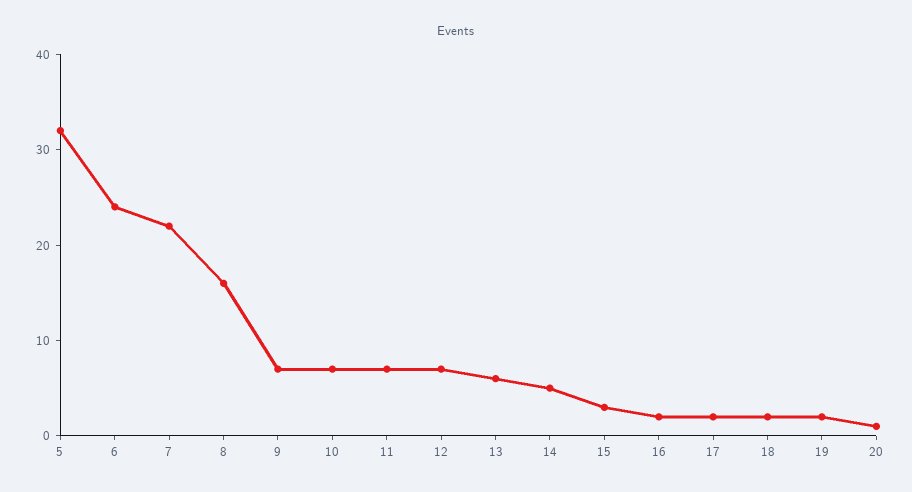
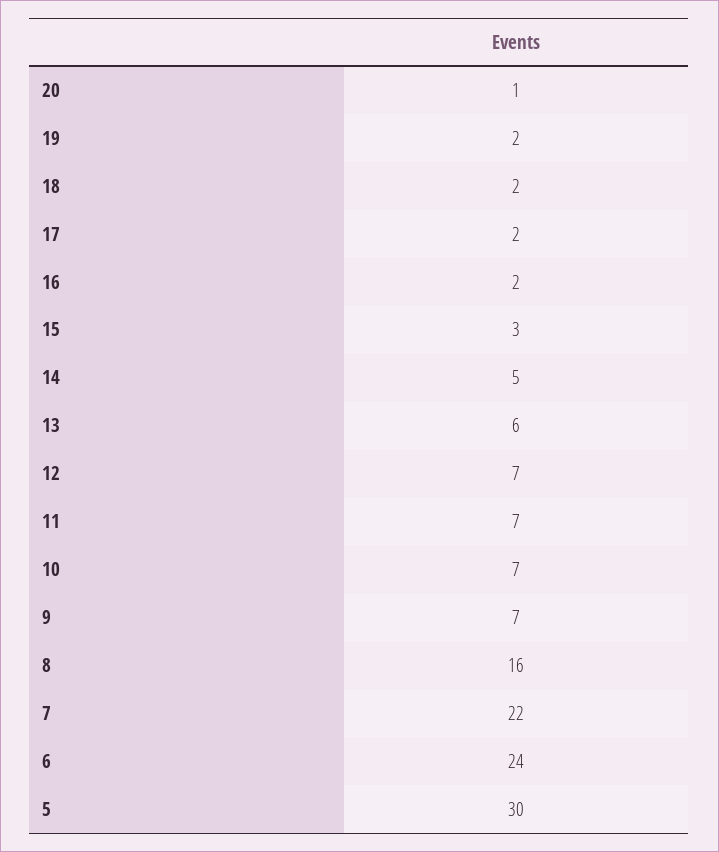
5: 32 -> 30

